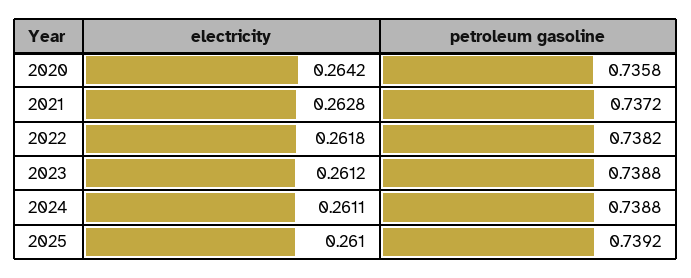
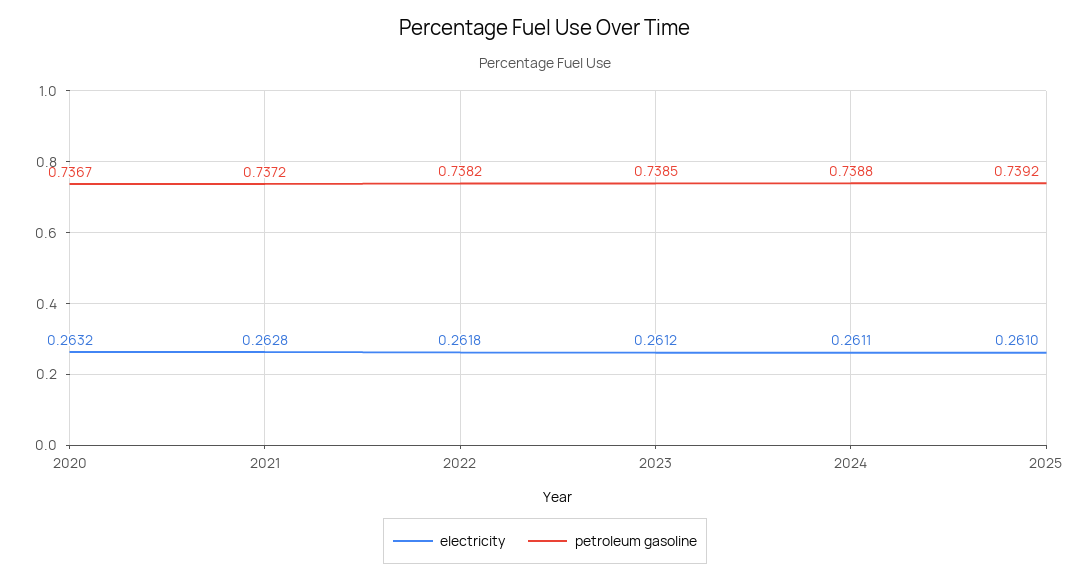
electricity, 2020: 0.2642 -> 0.2632
petroleum gasoline, 2020: 0.7358 -> 0.7367
petroleum gasoline, 2023: 0.7388 -> 0.7385

